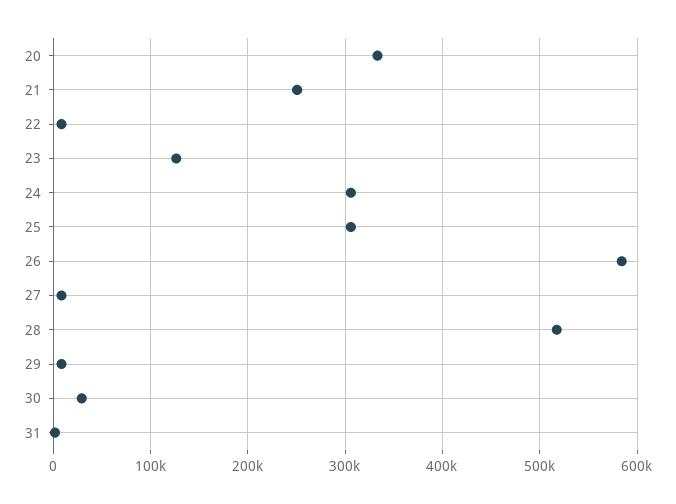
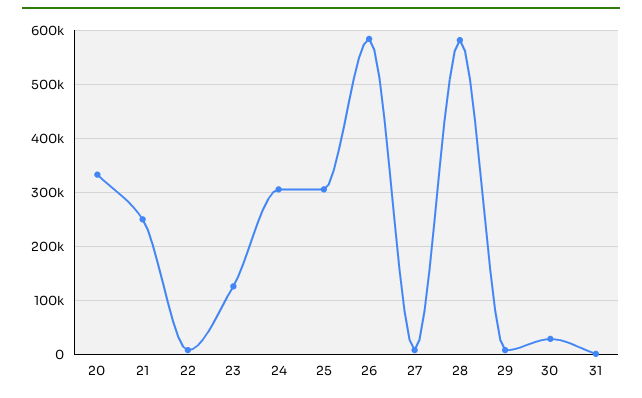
28: 520000 -> 580000

